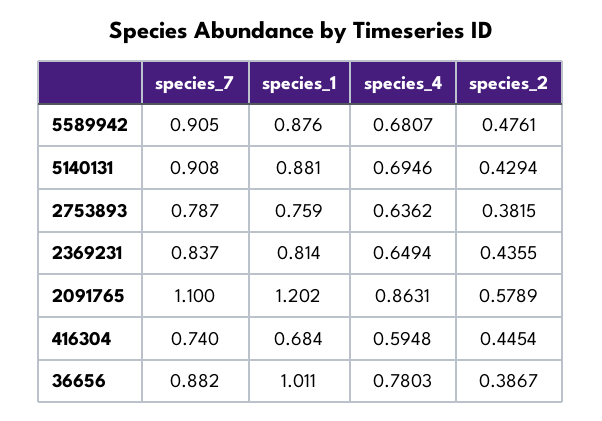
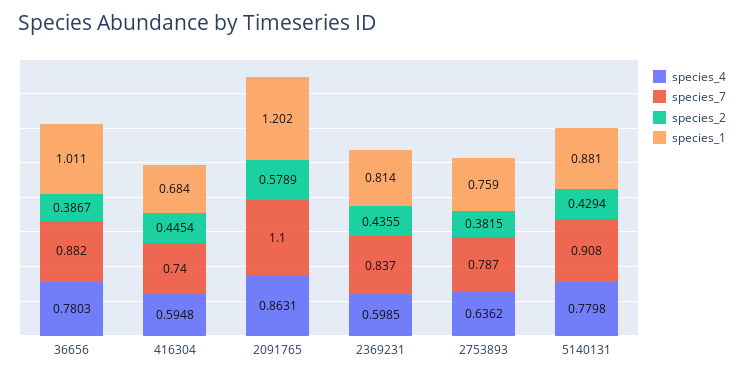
species_7, 5589942: 0.905 -> none
species_1, 5589942: 0.876 -> none
species_4, 5589942: 0.6807 -> none
species_2, 5589942: 0.4761 -> none
species_4, 5140131: 0.6946 -> 0.7798
species_4, 2369231: 0.6494 -> 0.5985

